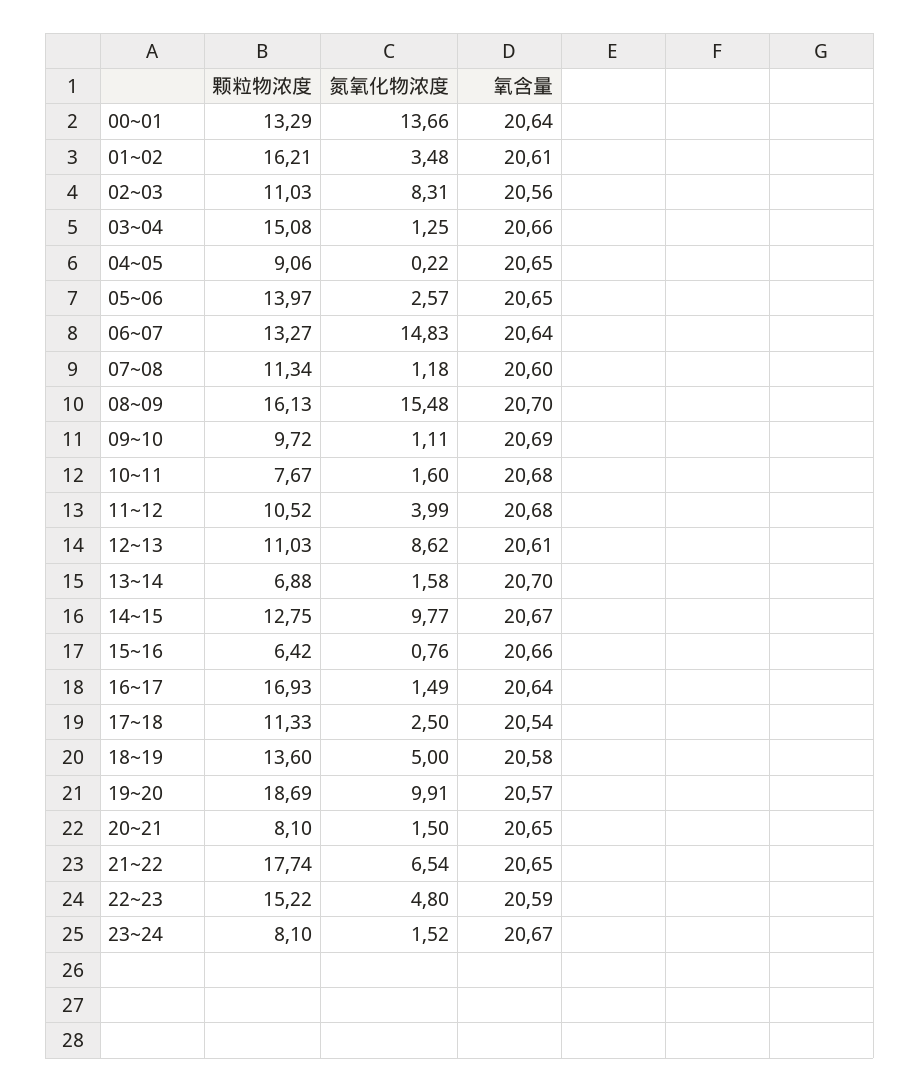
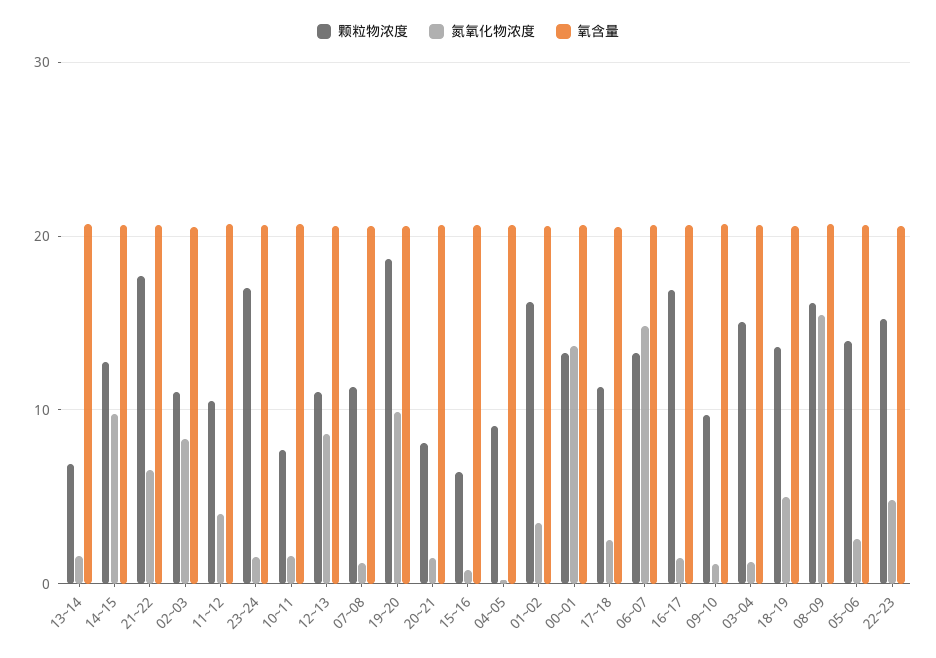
颗粒物浓度, 23~24: 8.1 -> 17

